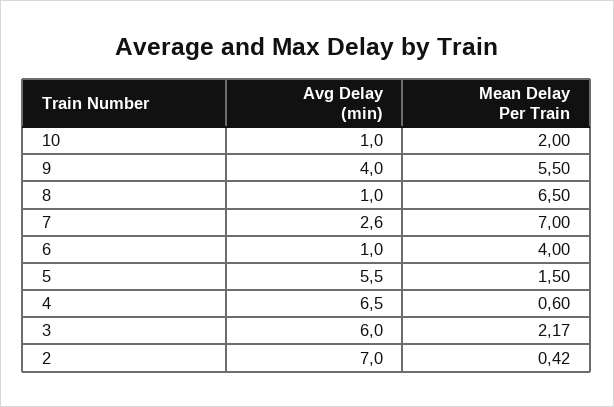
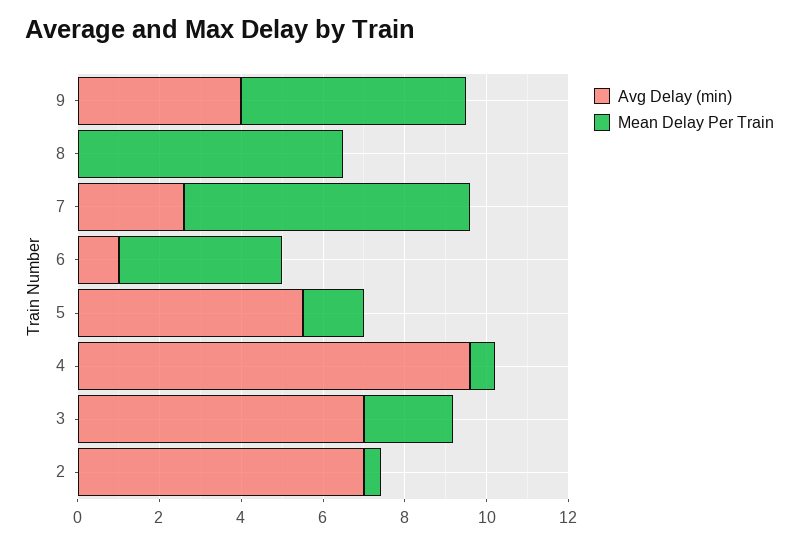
Avg Delay (min), 10: 1 -> none
Mean Delay Per Train, 10: 2 -> none
Avg Delay (min), 8: 1 -> 0
Avg Delay (min), 4: 6.5 -> 9.5
Avg Delay (min), 3: 6 -> 7

